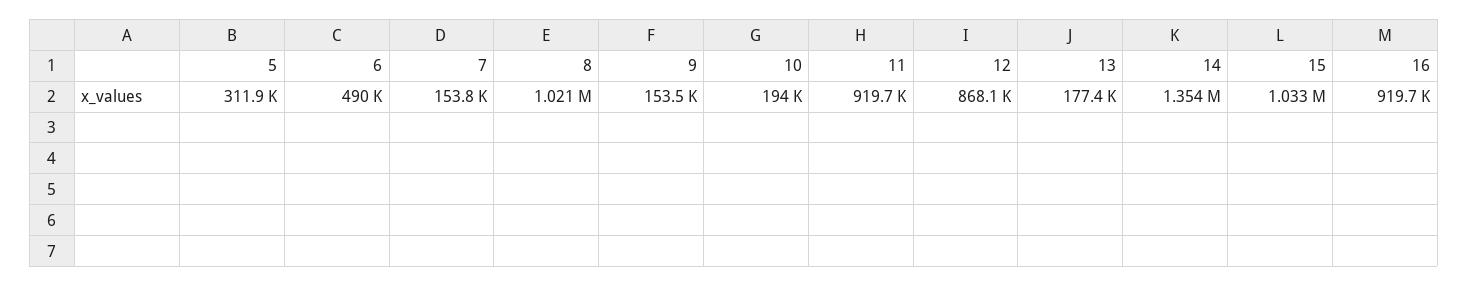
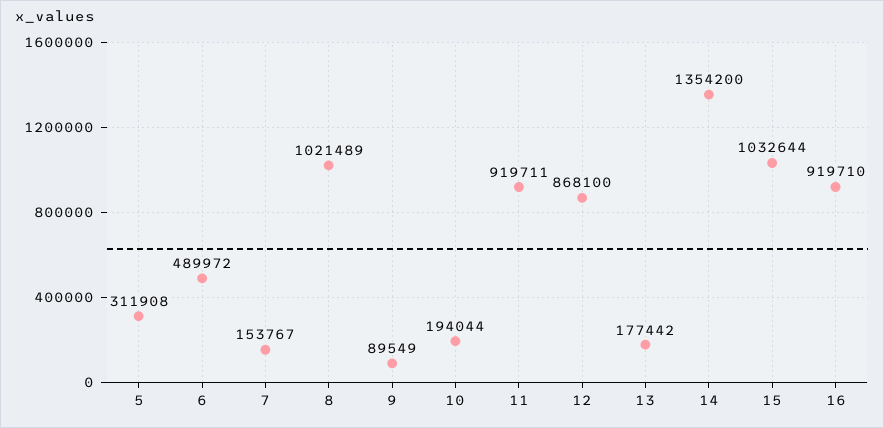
9: 153500 -> 89549

